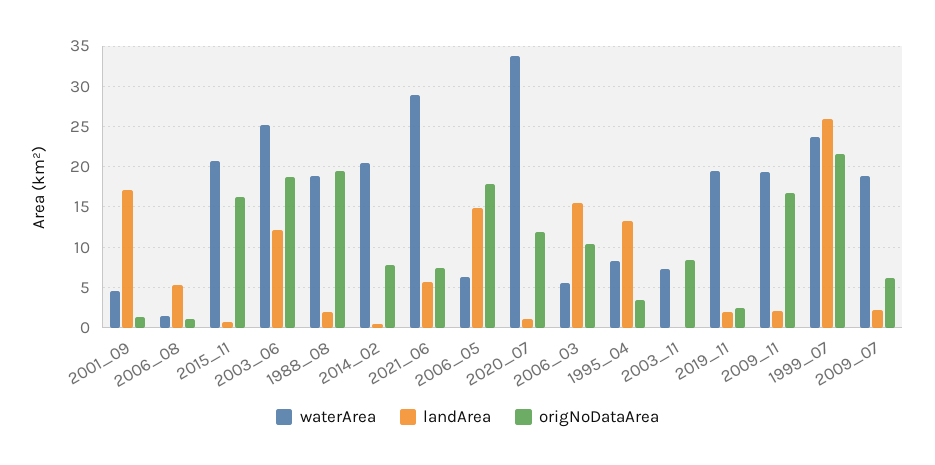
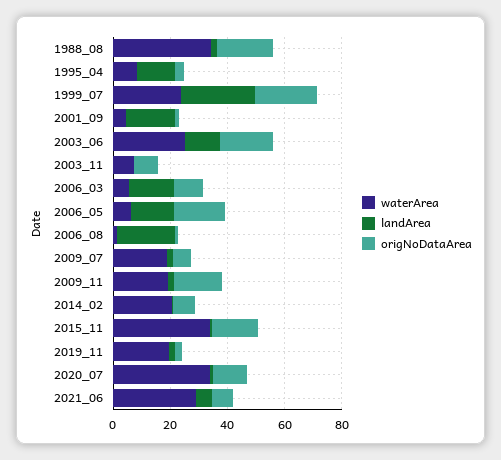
landArea, 2006_08: 5 -> 20
waterArea, 2015_11: 21 -> 35
waterArea, 1988_08: 19 -> 35

